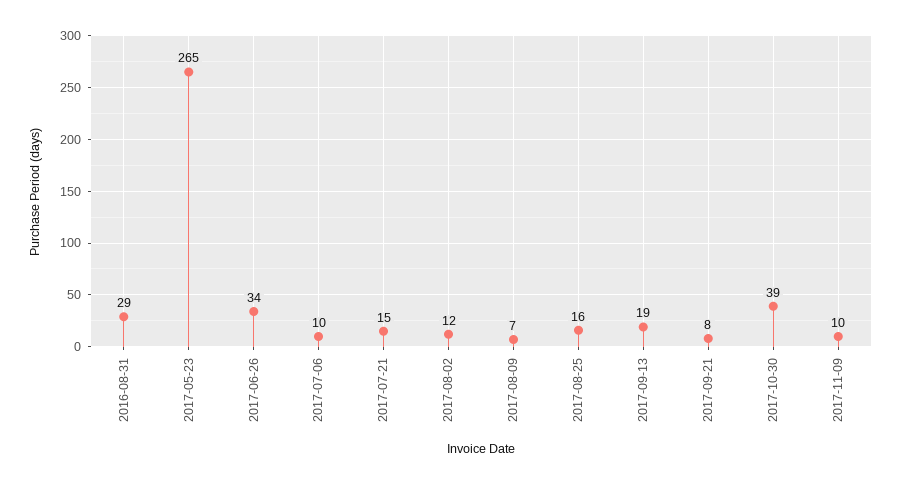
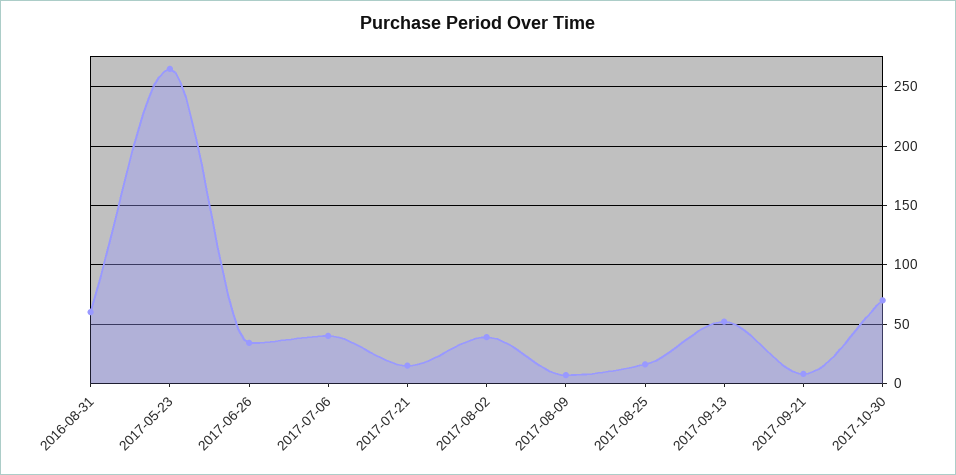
2016-08-31: 29 -> 60
2017-07-06: 10 -> 40
2017-08-02: 12 -> 40
2017-09-13: 19 -> 50
2017-10-30: 39 -> 70
2017-11-09: 10 -> none

